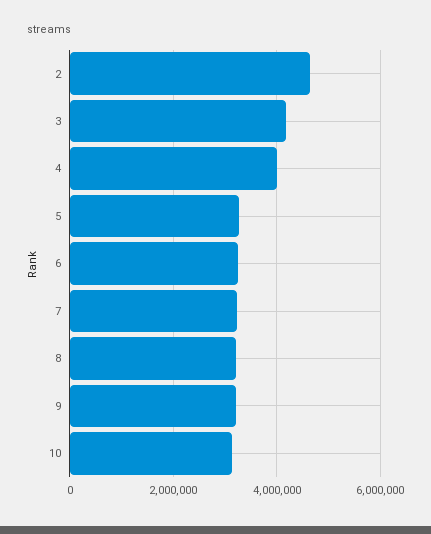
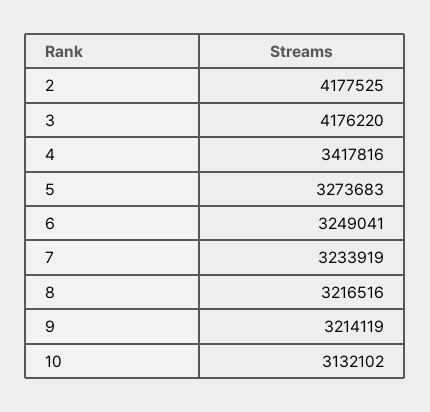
2: 4600000 -> 4177525
4: 4000000 -> 3417816

